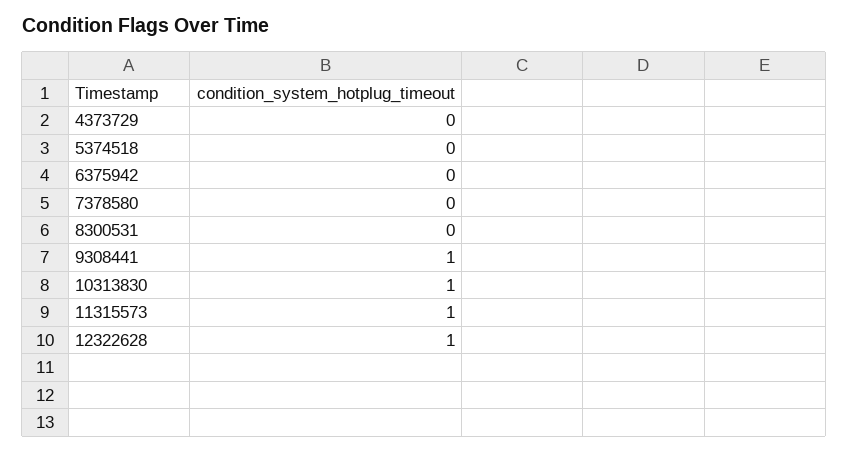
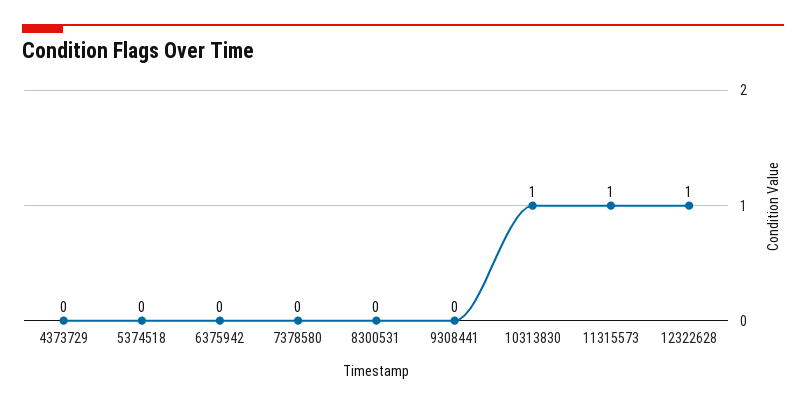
9308441: 1 -> 0

